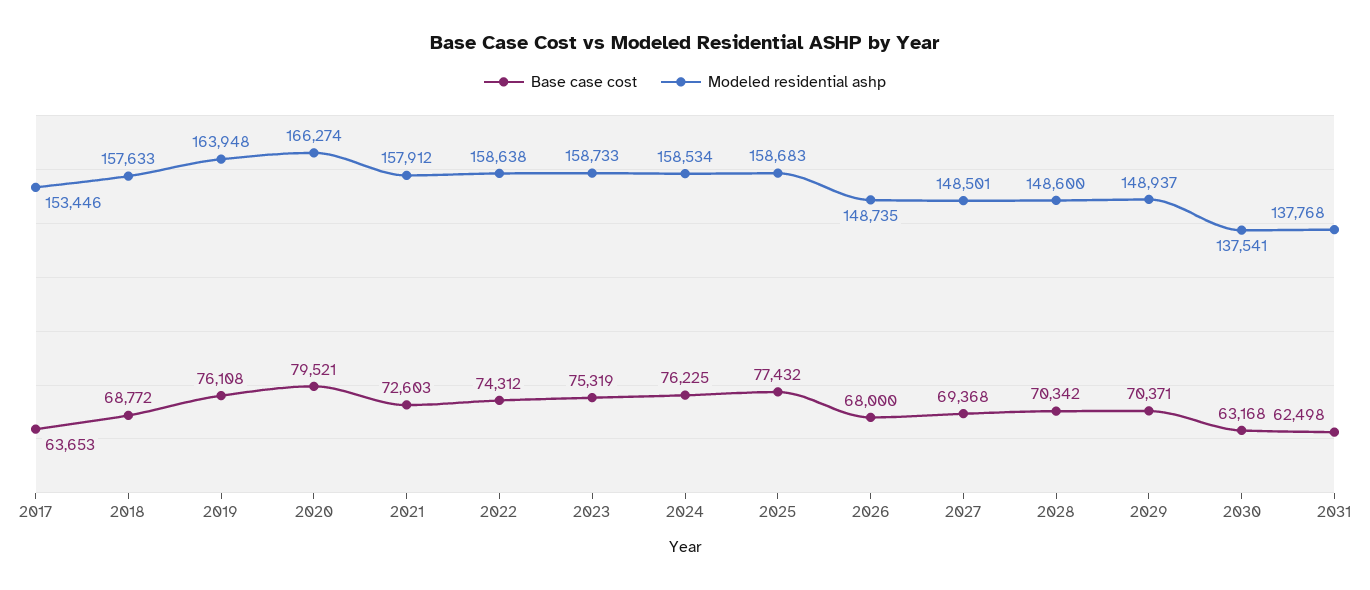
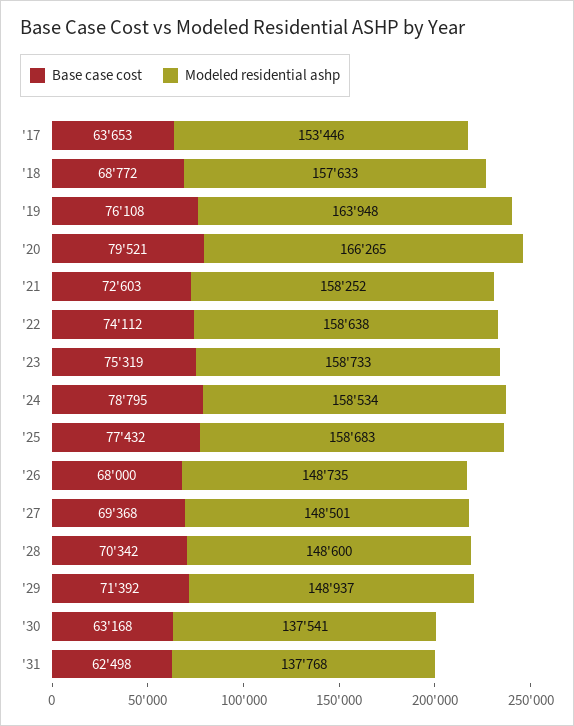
Modeled residential ashp, 2020: 166274 -> 166265
Modeled residential ashp, 2021: 157912 -> 158252
Base case cost, 2022: 74312 -> 74112
Base case cost, 2024: 76225 -> 78795
Base case cost, 2029: 70371 -> 71392

